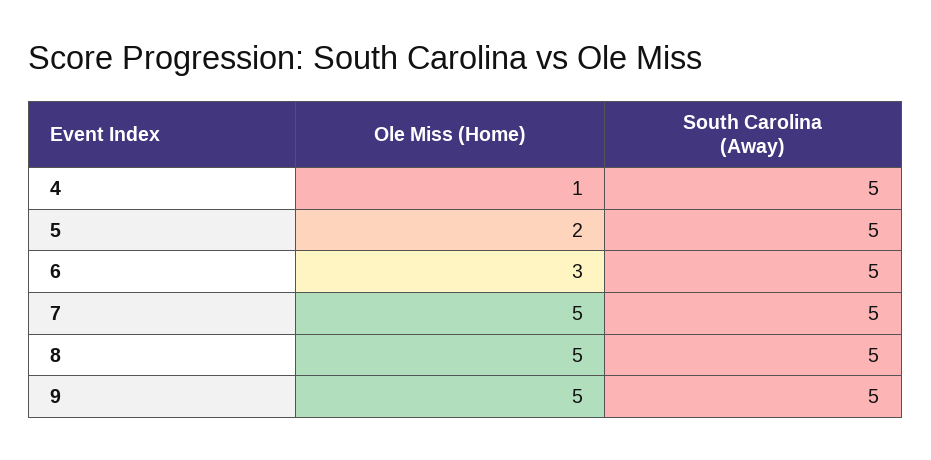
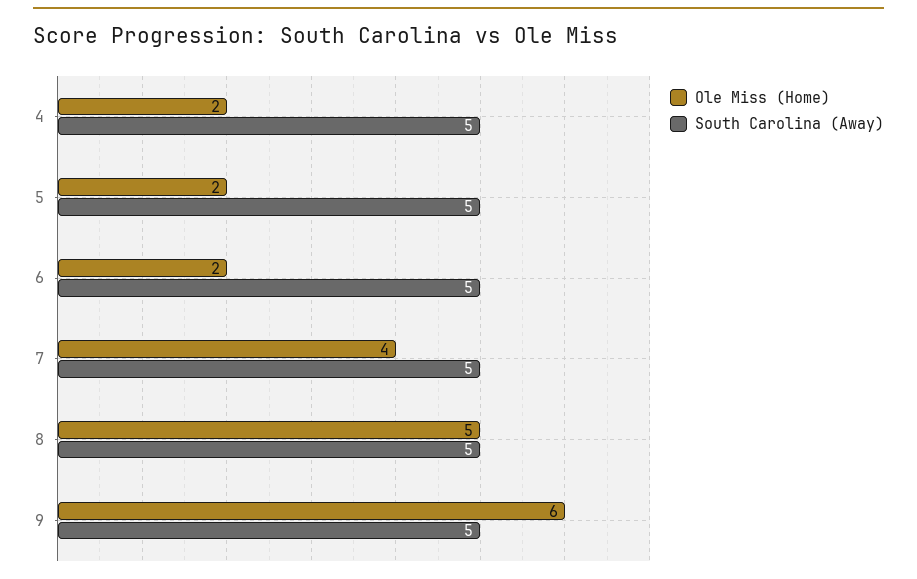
Ole Miss (Home), 4: 1 -> 2
Ole Miss (Home), 6: 3 -> 2
Ole Miss (Home), 7: 5 -> 4
Ole Miss (Home), 9: 5 -> 6

